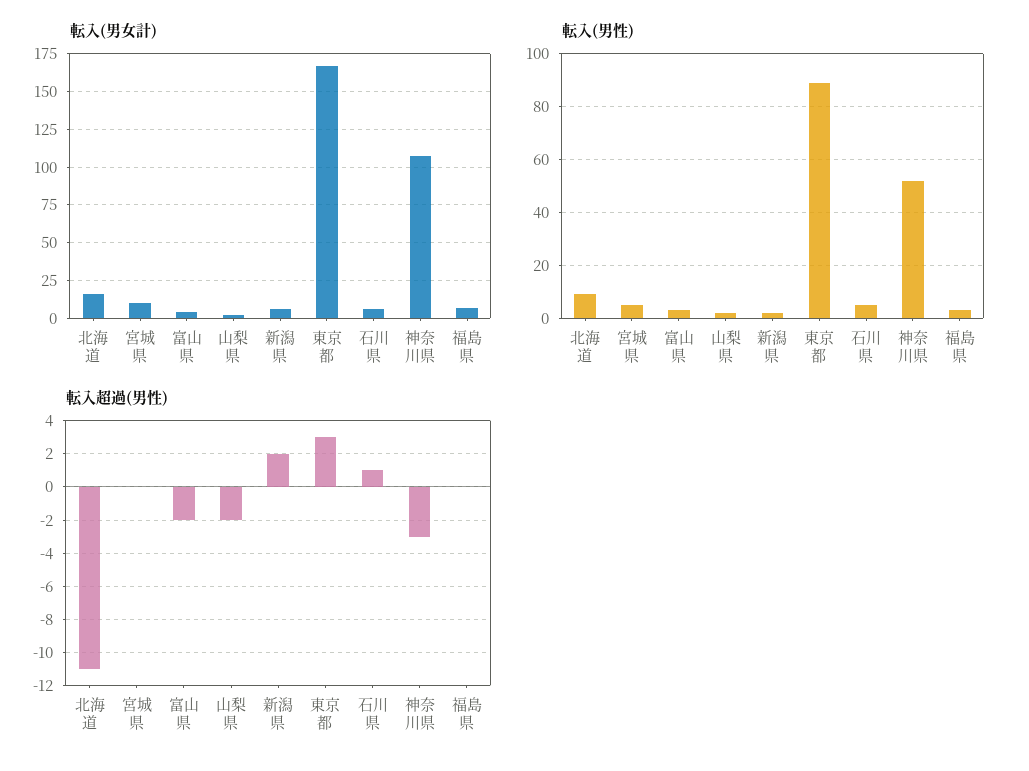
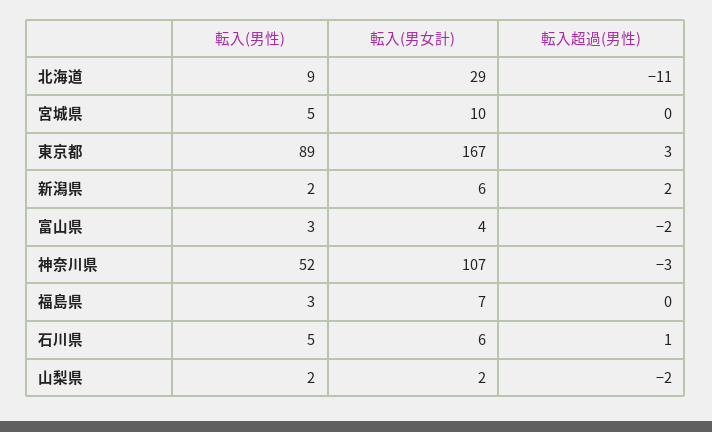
転入(男女計), 北海道: 15 -> 29

